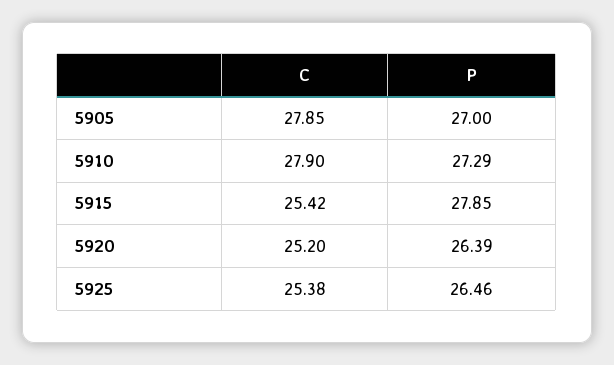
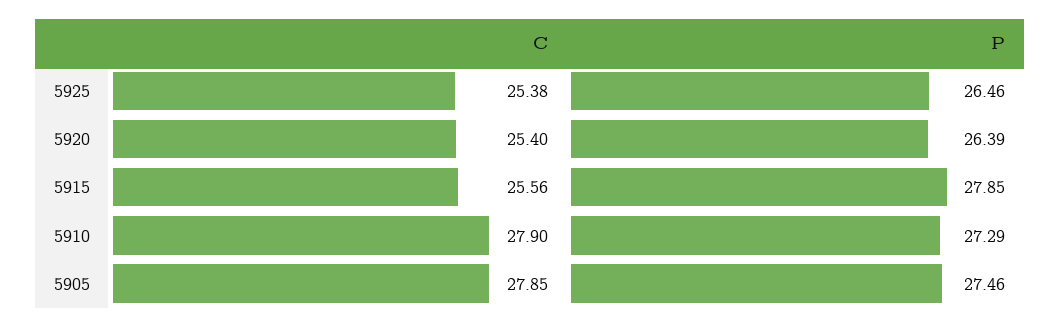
P, 5905: 27 -> 27.46
C, 5915: 25.42 -> 25.56
C, 5920: 25.2 -> 25.4

